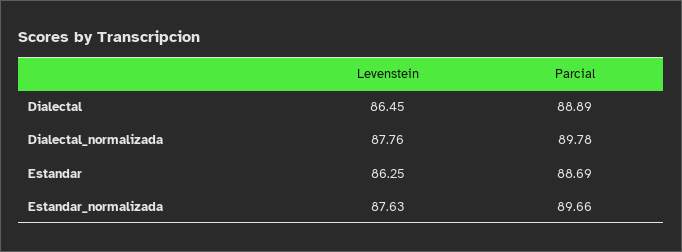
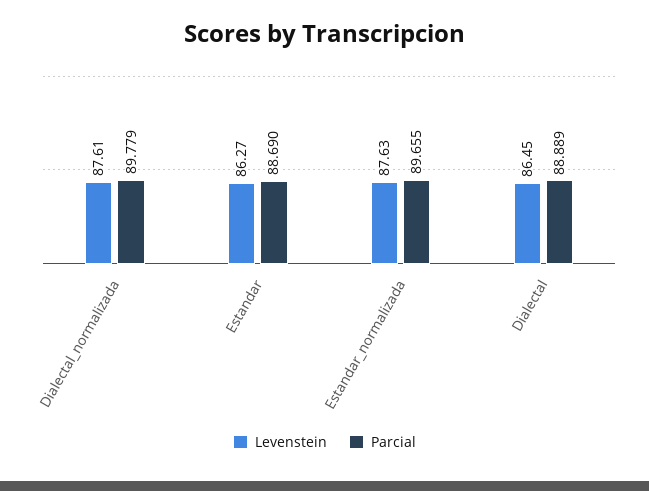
Levenstein, Dialectal_normalizada: 87.76 -> 87.61
Levenstein, Estandar: 86.25 -> 86.27

